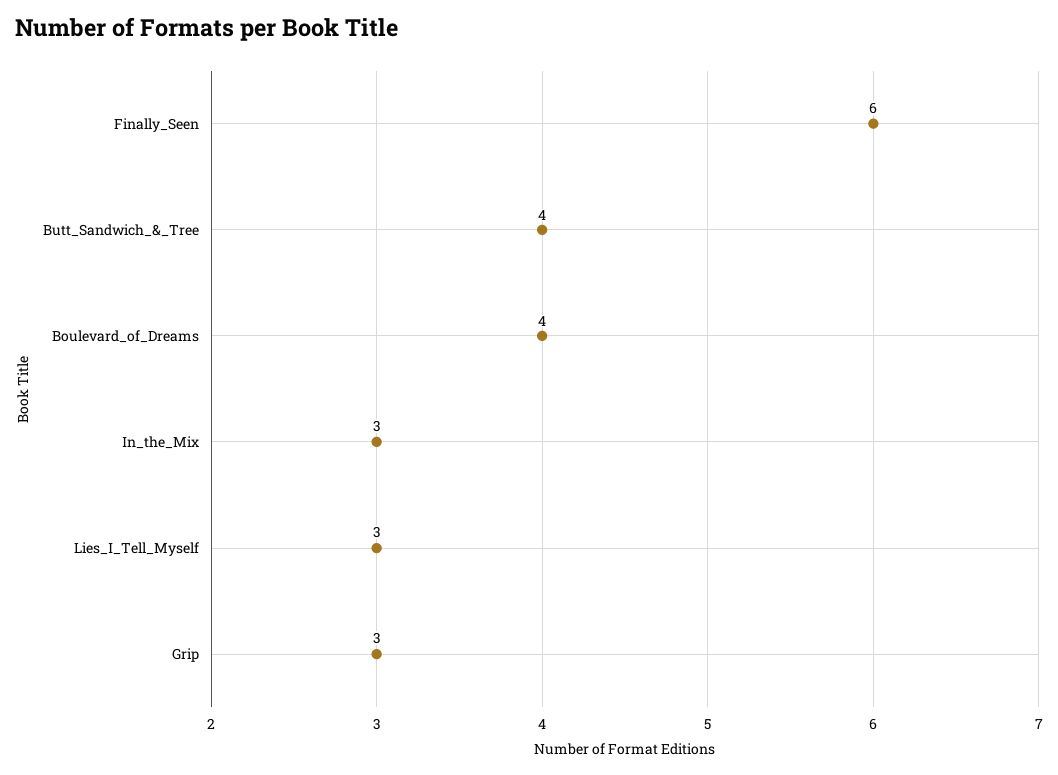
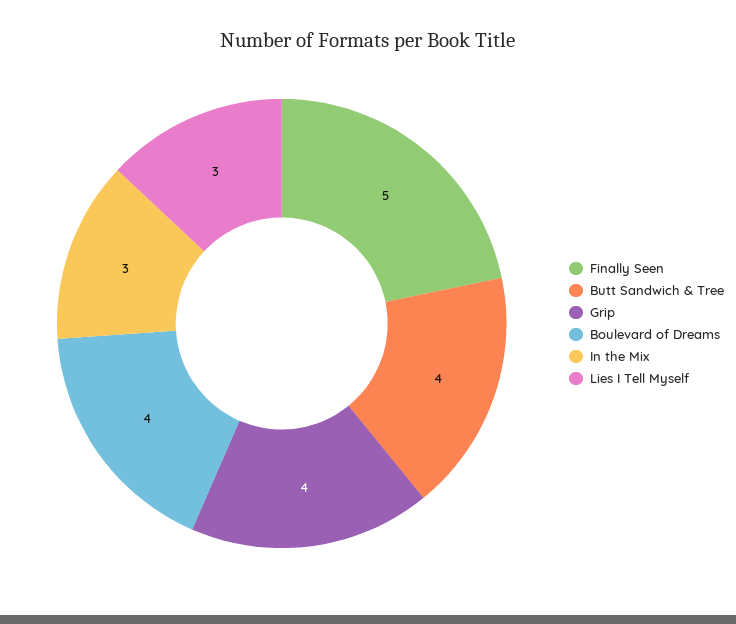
Finally_Seen: 6 -> 5
Grip: 3 -> 4

